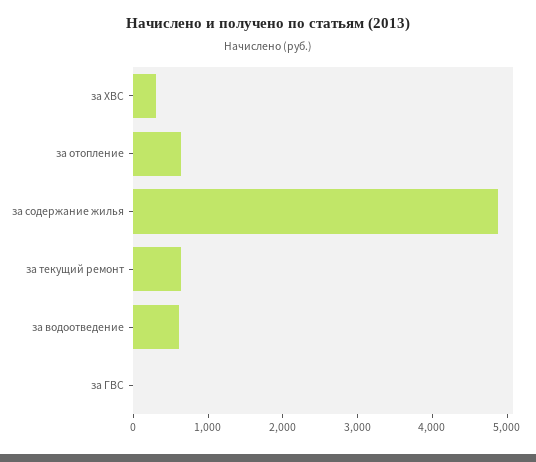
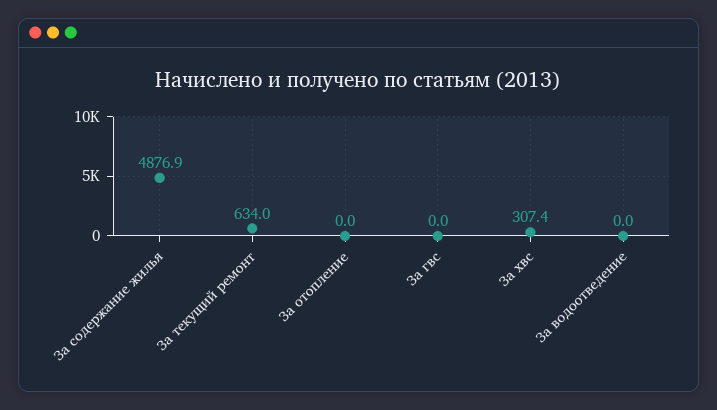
за отопление: 600 -> 0
за водоотведение: 600 -> 0

